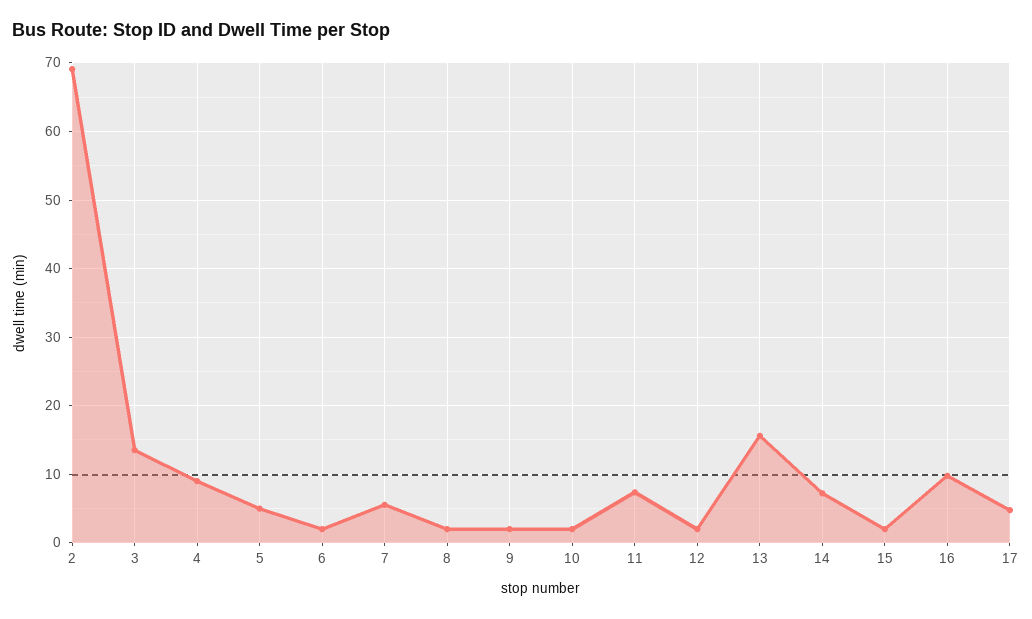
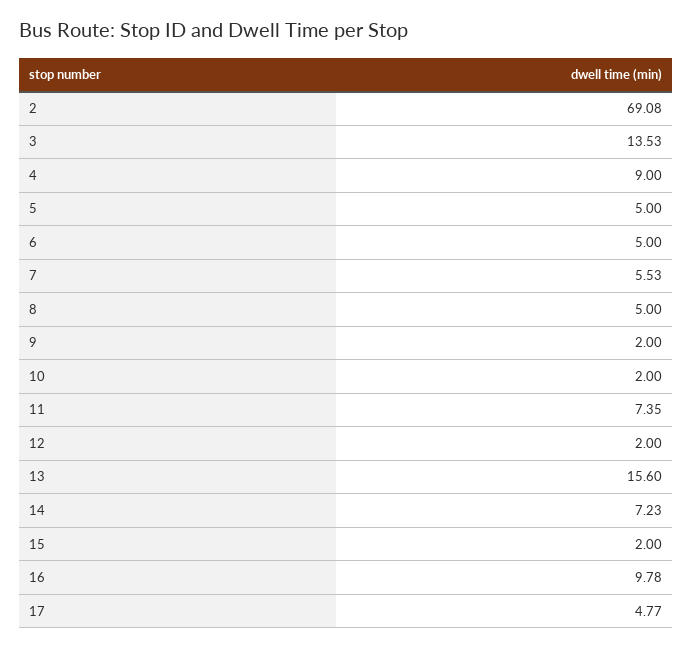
6: 2 -> 5
8: 2 -> 5

